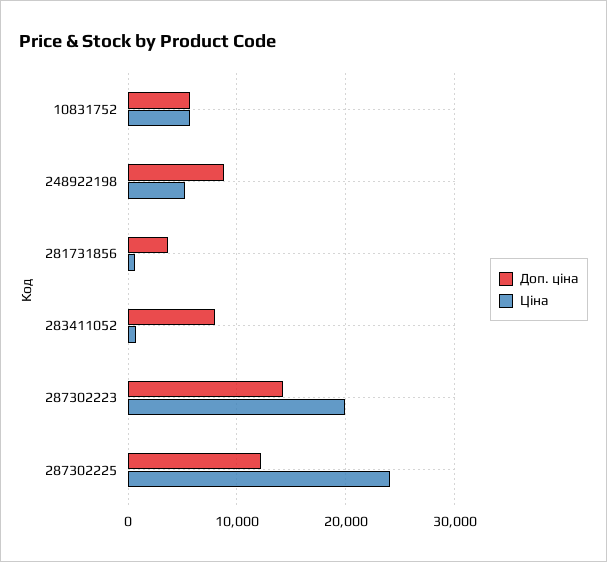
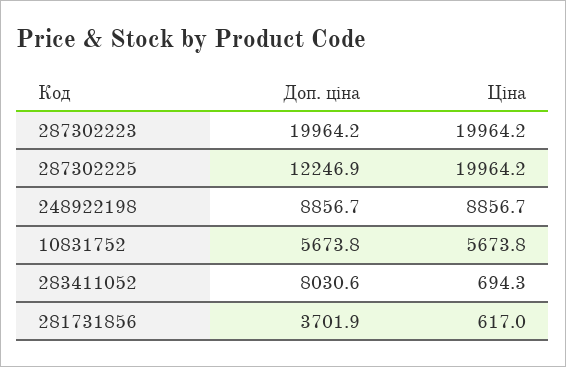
Ціна, 248922198: 5000 -> 8856.7
Доп. ціна, 287302223: 14000 -> 19964.2
Ціна, 287302225: 24000 -> 19964.2

